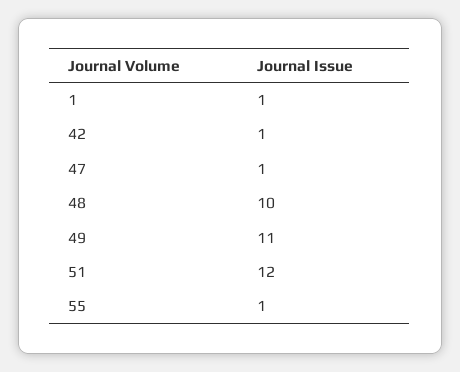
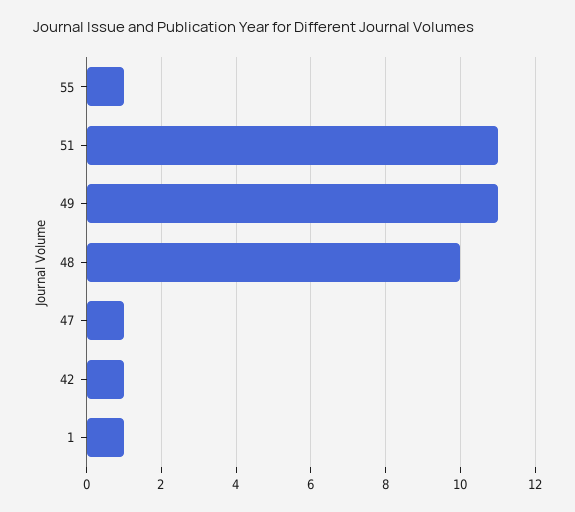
51: 12 -> 11

